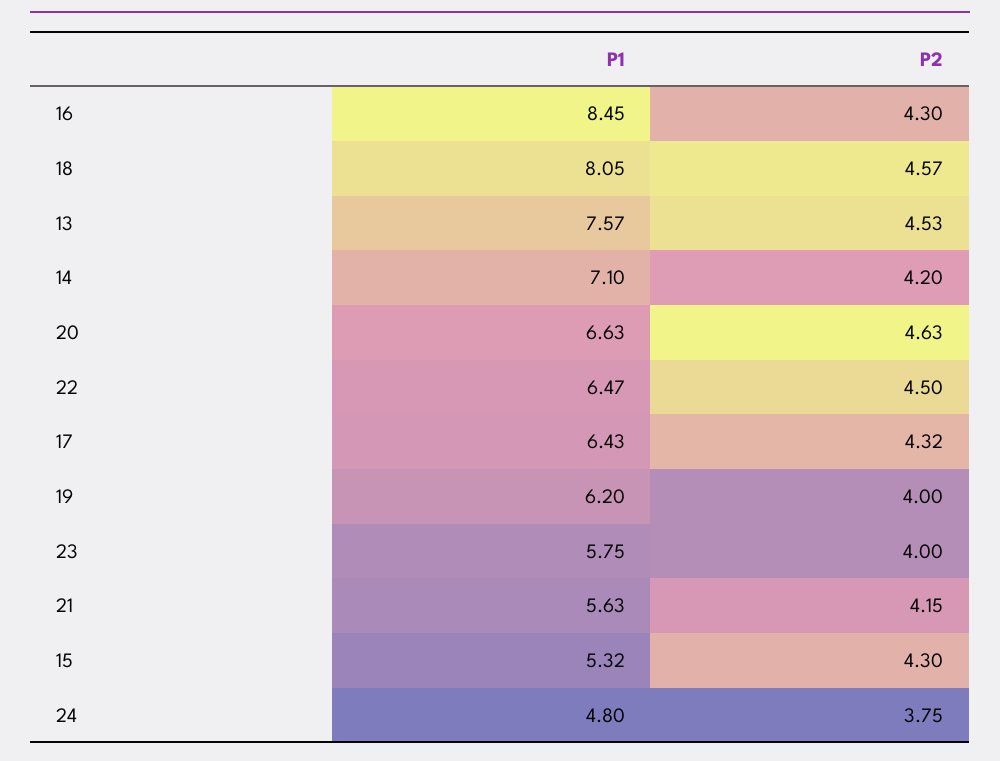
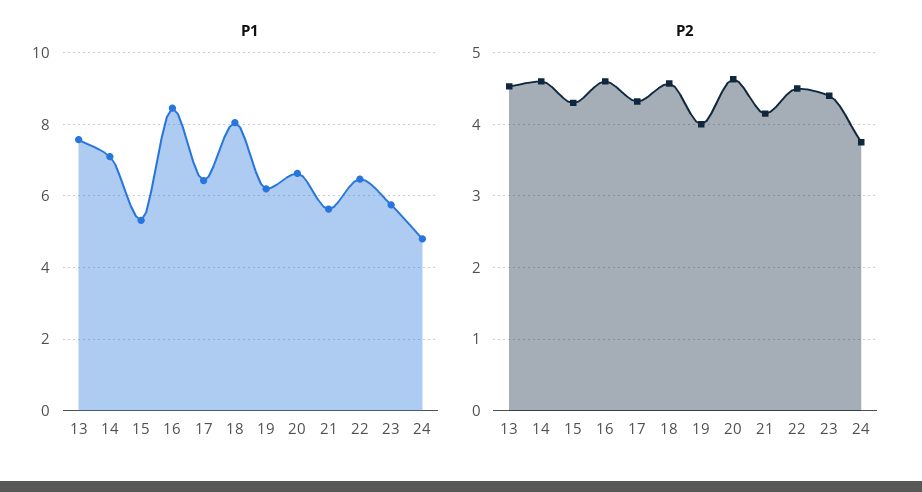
P2, 16: 4.3 -> 4.6
P2, 14: 4.2 -> 4.6
P2, 23: 4 -> 4.4

